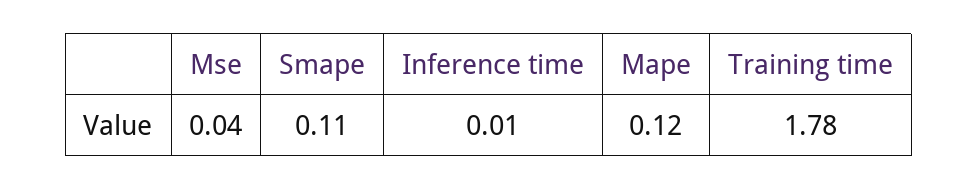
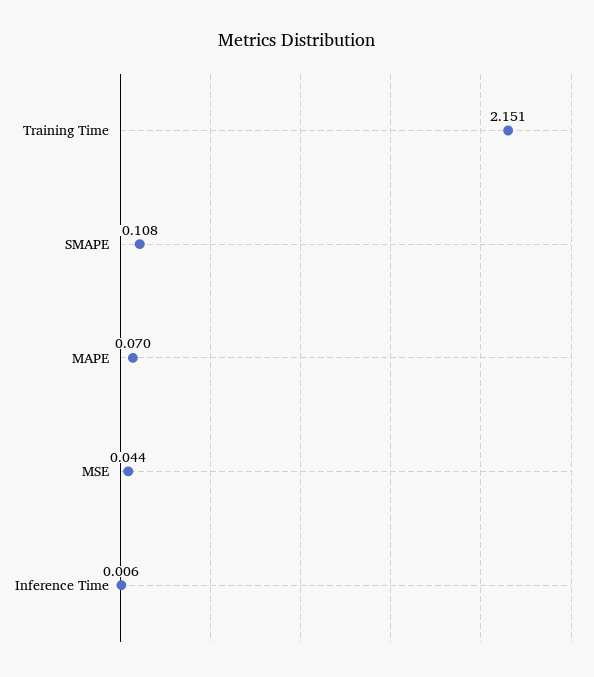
Mape: 0.12 -> 0.07
Training time: 1.78 -> 2.151

